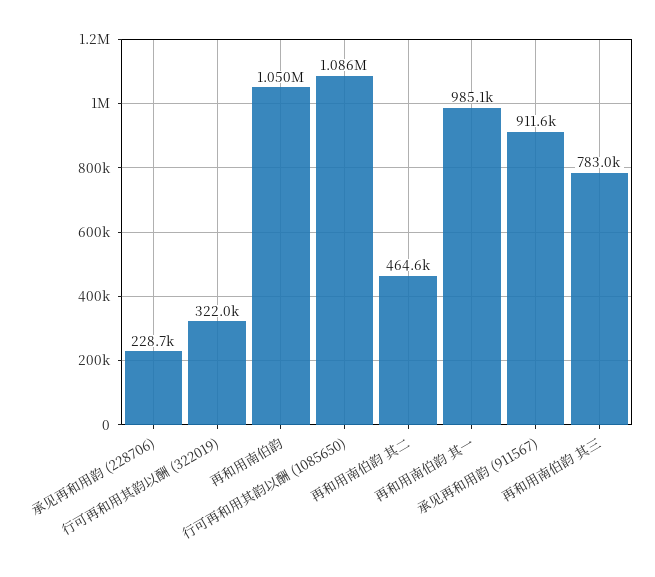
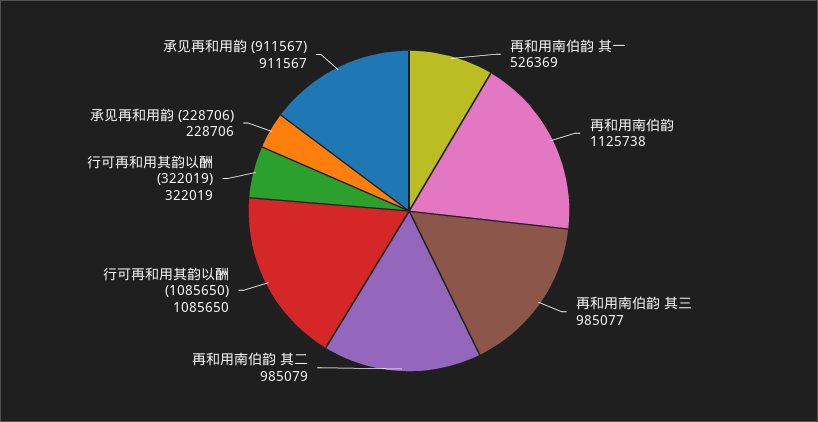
再和用南伯韵: 1050000 -> 1125738
再和用南伯韵 其二: 464600 -> 985079
再和用南伯韵 其一: 985100 -> 526369
再和用南伯韵 其三: 783000 -> 985077

